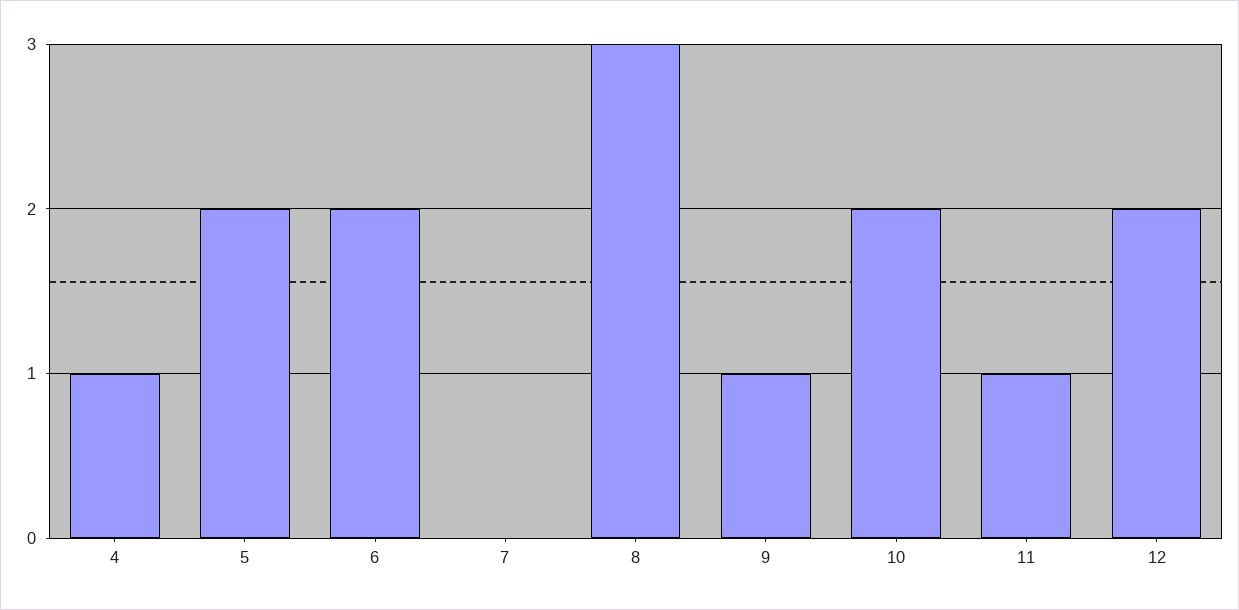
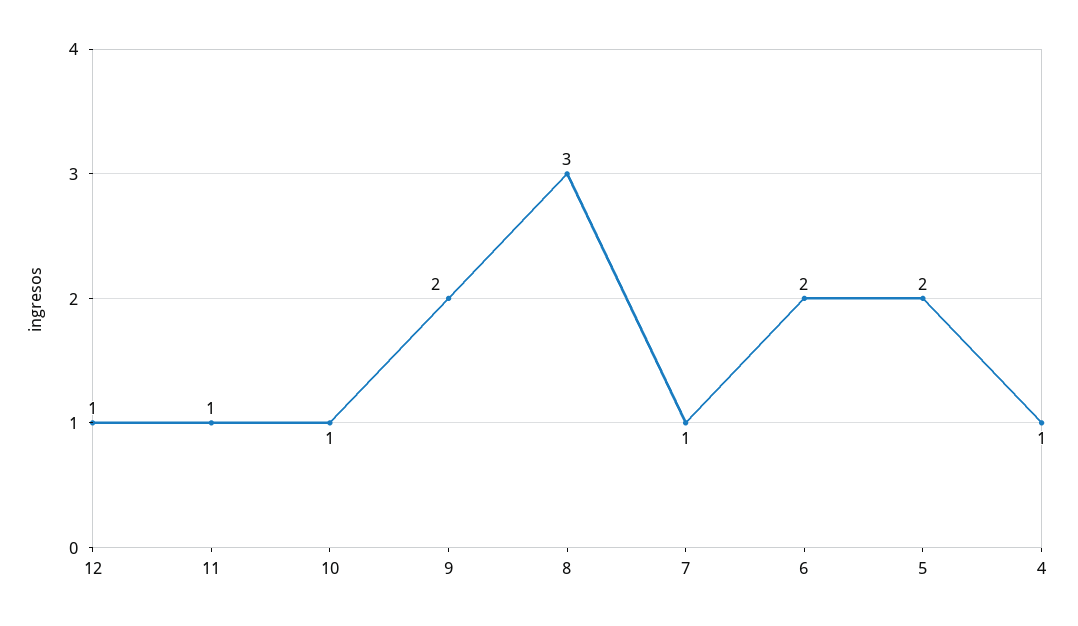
7: 0 -> 1
9: 1 -> 2
10: 2 -> 1
12: 2 -> 1

